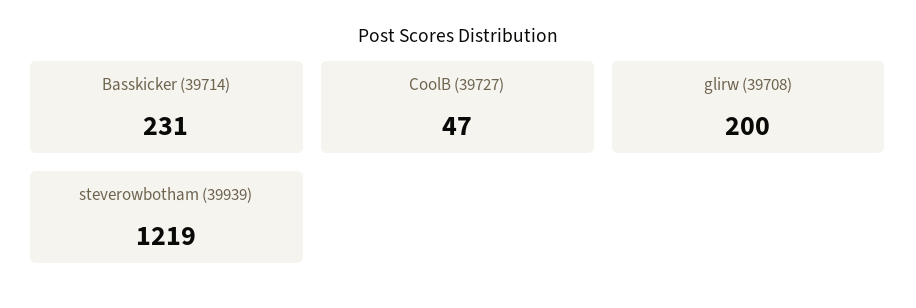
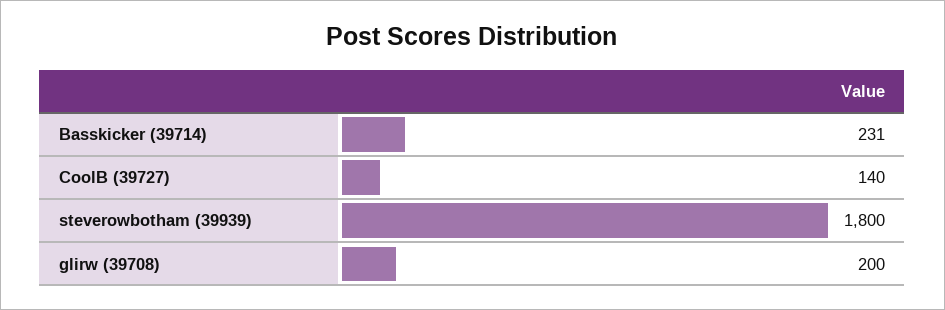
CoolB (39727): 47 -> 140
steverowbotham (39939): 1219 -> 1800

